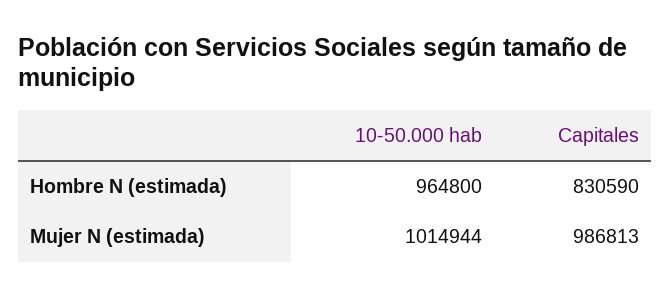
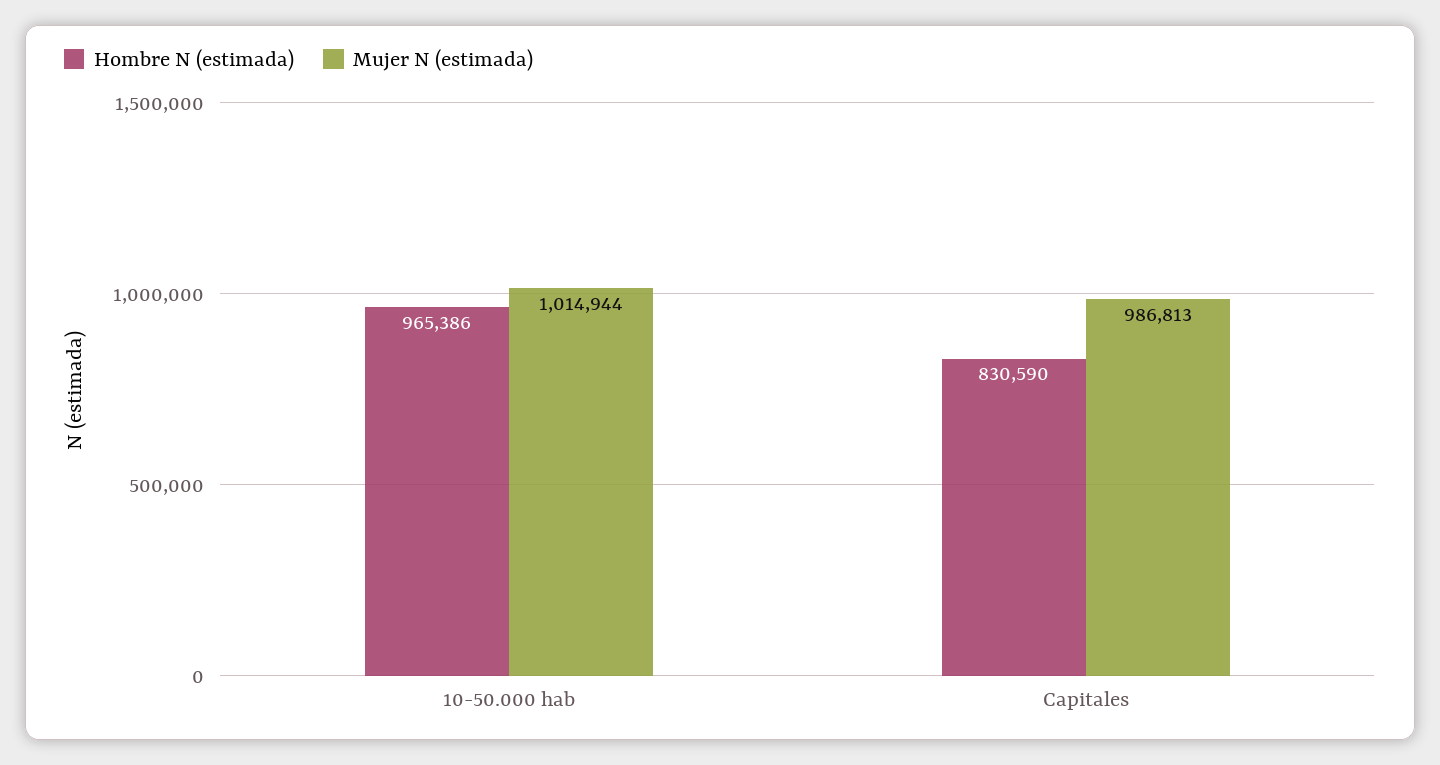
Hombre N (estimada), 10-50.000 hab: 964800 -> 965386

